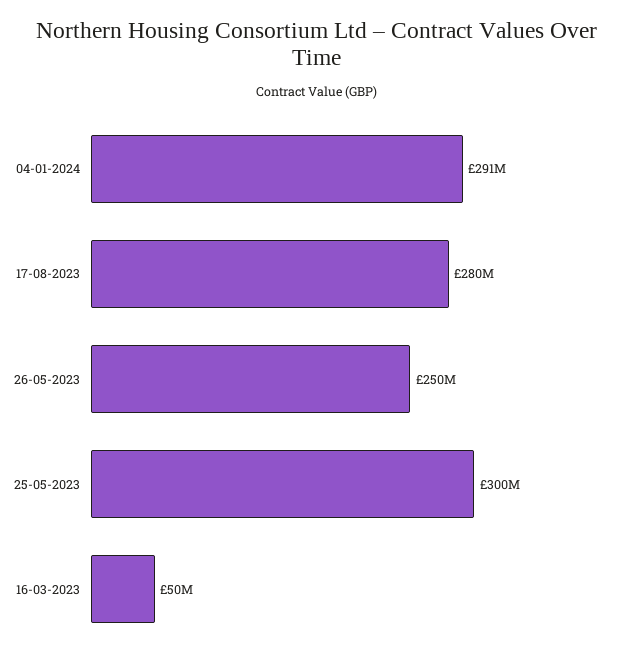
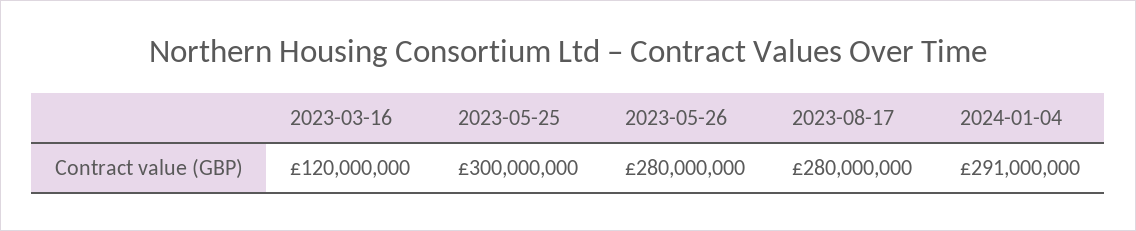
26-05-2023: 250000000 -> 280000000
16-03-2023: 50000000 -> 120000000

